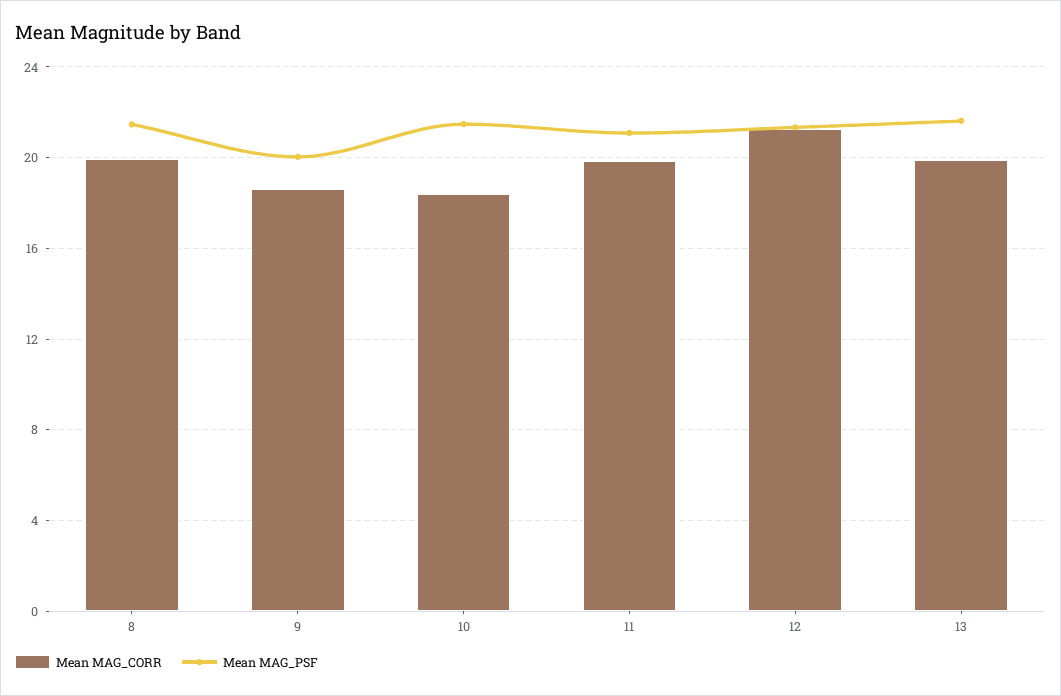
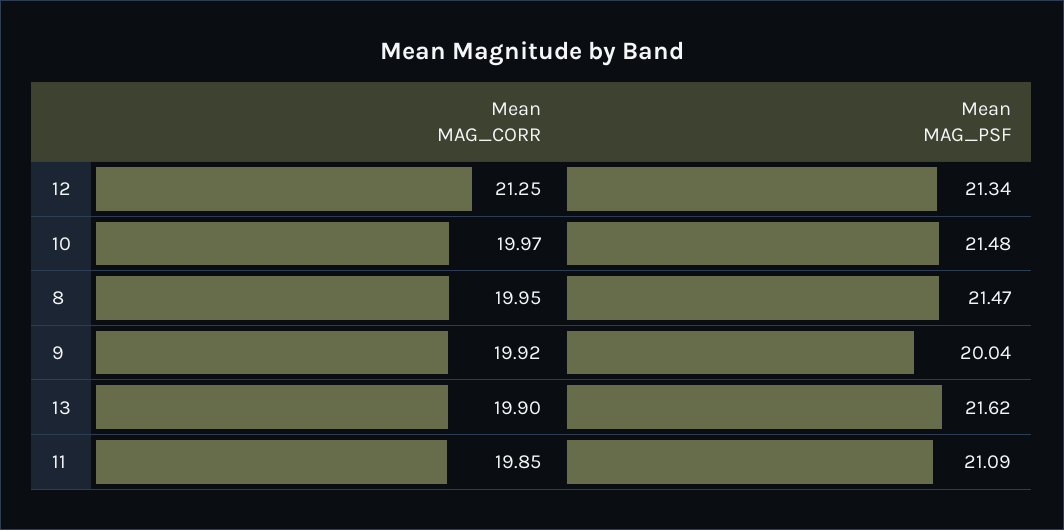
Mean MAG_CORR, 9: 18.5 -> 19.92
Mean MAG_CORR, 10: 18.5 -> 19.97

